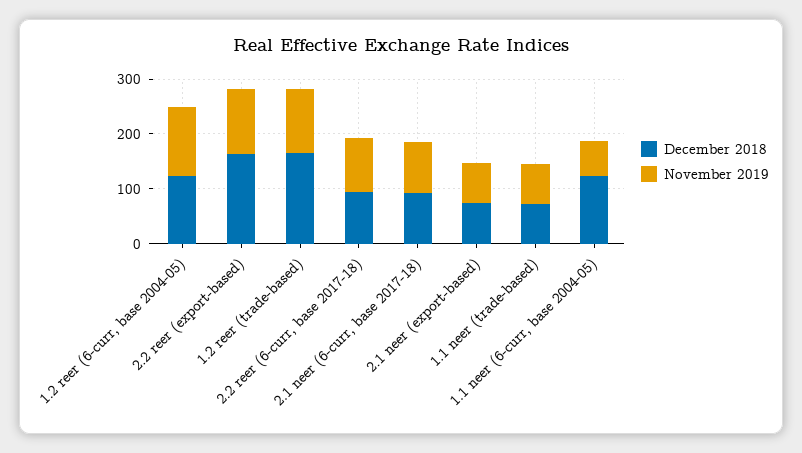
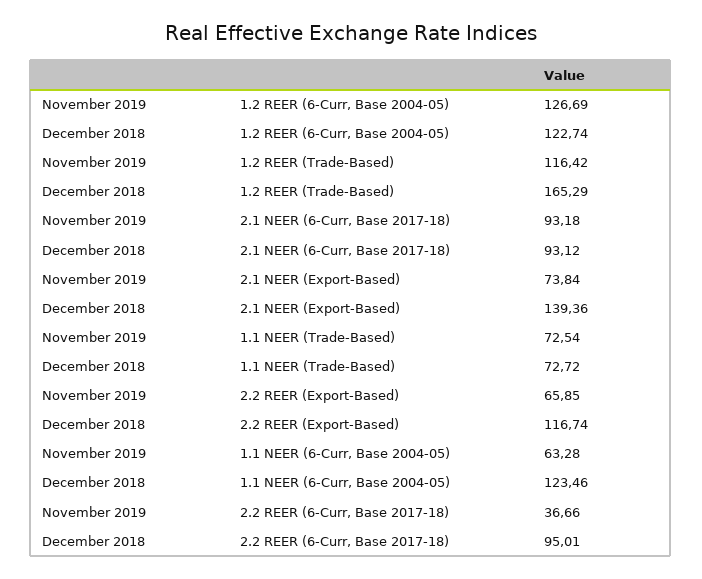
December 2018, 2.2 reer (export-based): 160 -> 116.74
November 2019, 2.2 reer (export-based): 120 -> 65.85
November 2019, 2.2 reer (6-curr, base 2017-18): 100 -> 36.66
December 2018, 2.1 neer (export-based): 80 -> 139.36

